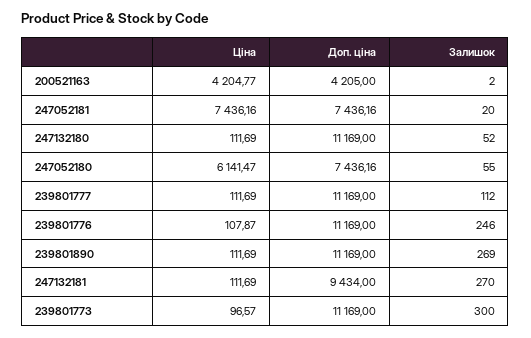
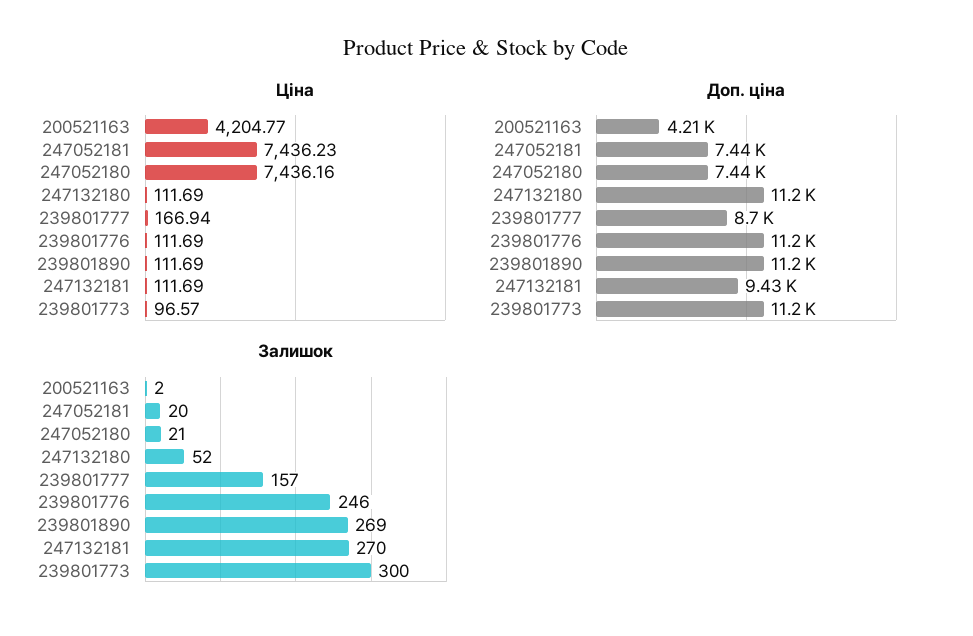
Ціна, 247052181: 7436.16 -> 7436.23
Ціна, 247052180: 6141.47 -> 7436.16
Залишок, 247052180: 55 -> 21
Ціна, 239801777: 111.69 -> 166.94
Доп. ціна, 239801777: 11169 -> 8700
Залишок, 239801777: 112 -> 157
Ціна, 239801776: 107.87 -> 111.69

